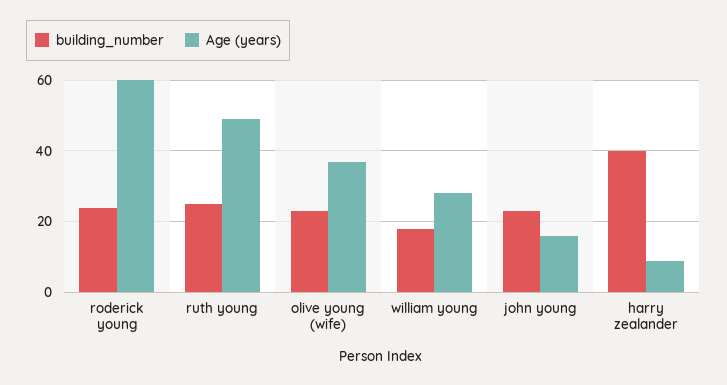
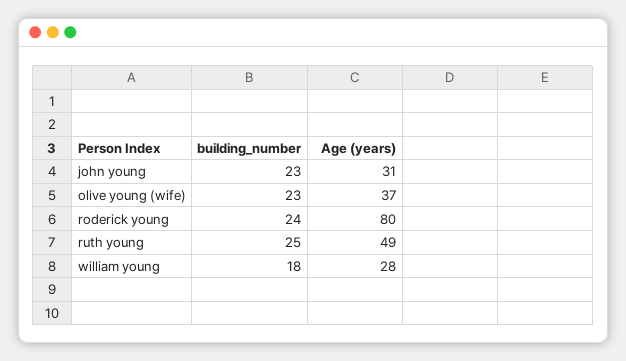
Age (years), roderick young: 60 -> 80
Age (years), john young: 15 -> 31
building_number, harry zealander: 40 -> none
Age (years), harry zealander: 10 -> none

